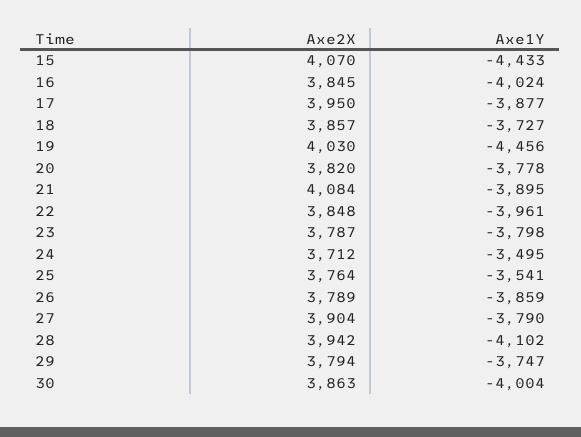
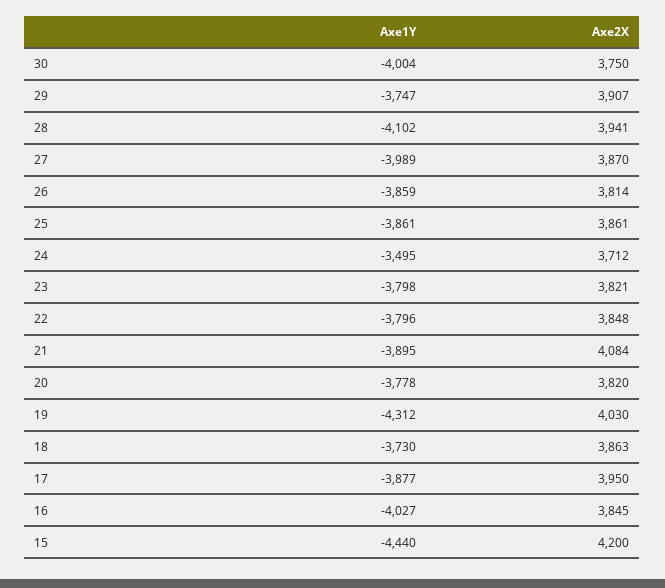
Axe2X, 15: 4070 -> 4200
Axe1Y, 15: -4433 -> -4440
Axe1Y, 16: -4024 -> -4027
Axe2X, 18: 3857 -> 3863
Axe1Y, 18: -3727 -> -3730
Axe1Y, 19: -4456 -> -4312
Axe1Y, 22: -3961 -> -3796
Axe2X, 23: 3787 -> 3821
Axe2X, 25: 3764 -> 3861
Axe1Y, 25: -3541 -> -3861
Axe2X, 26: 3789 -> 3814
Axe2X, 27: 3904 -> 3870
Axe1Y, 27: -3790 -> -3989
Axe2X, 28: 3942 -> 3941
Axe2X, 29: 3794 -> 3907
Axe2X, 30: 3863 -> 3750

